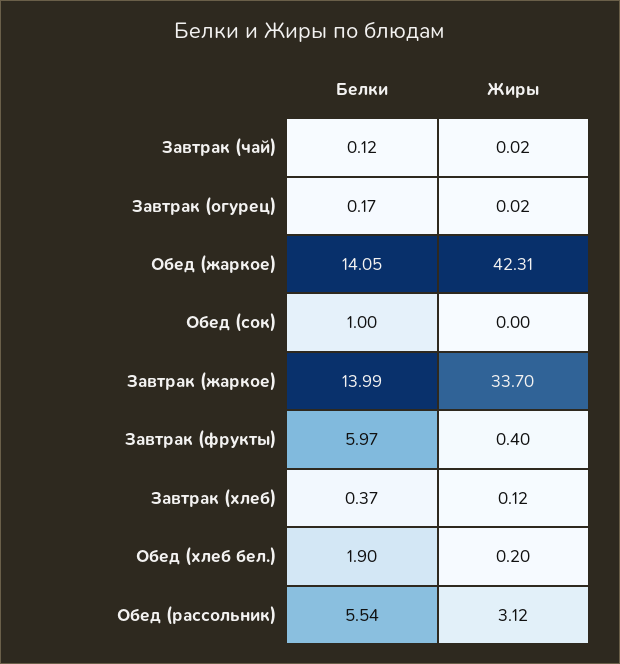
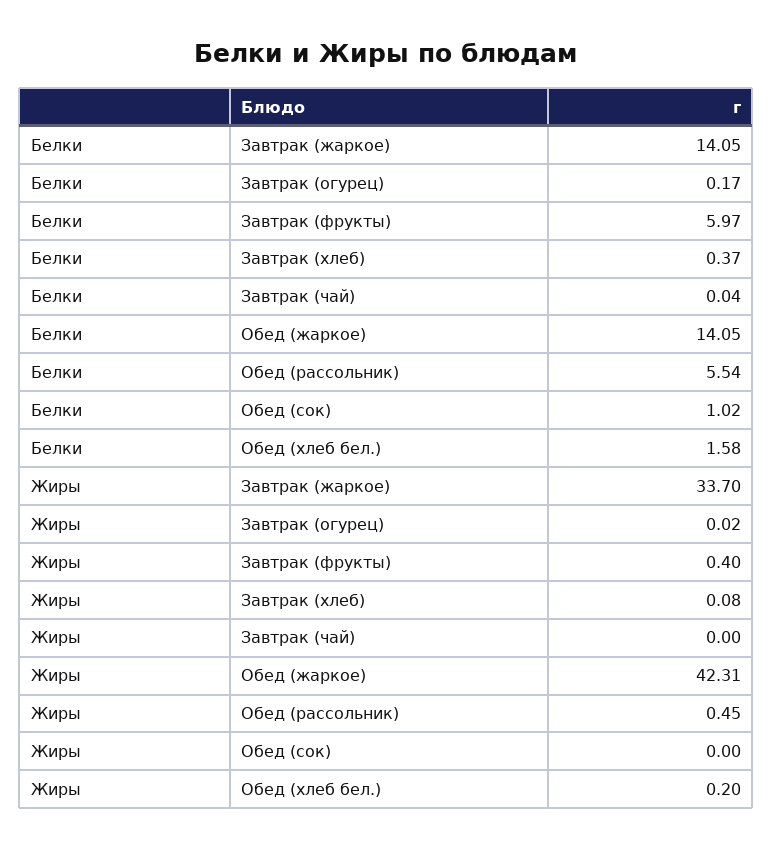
Белки, Завтрак (чай): 0.12 -> 0.04
Жиры, Завтрак (чай): 0.02 -> 0
Белки, Обед (сок): 1 -> 1.02
Белки, Завтрак (жаркое): 13.99 -> 14.05
Жиры, Завтрак (хлеб): 0.12 -> 0.08
Белки, Обед (хлеб бел.): 1.9 -> 1.58
Жиры, Обед (рассольник): 3.12 -> 0.45

